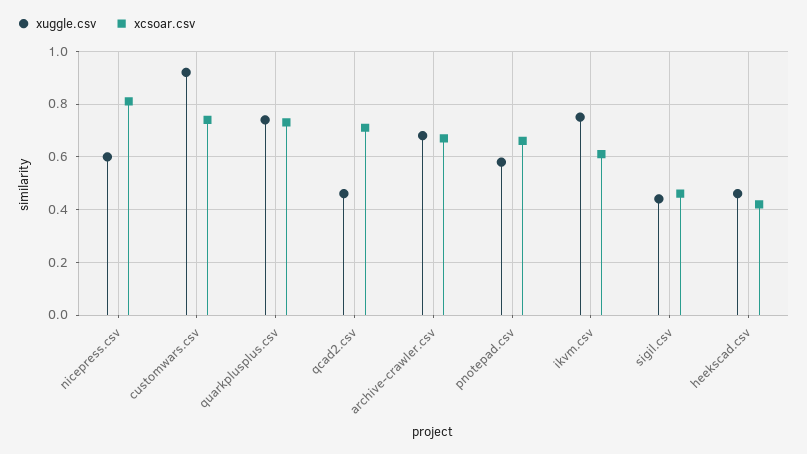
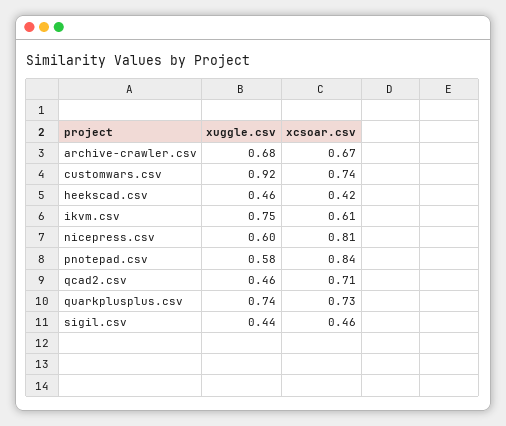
xcsoar.csv, pnotepad.csv: 0.65 -> 0.84

